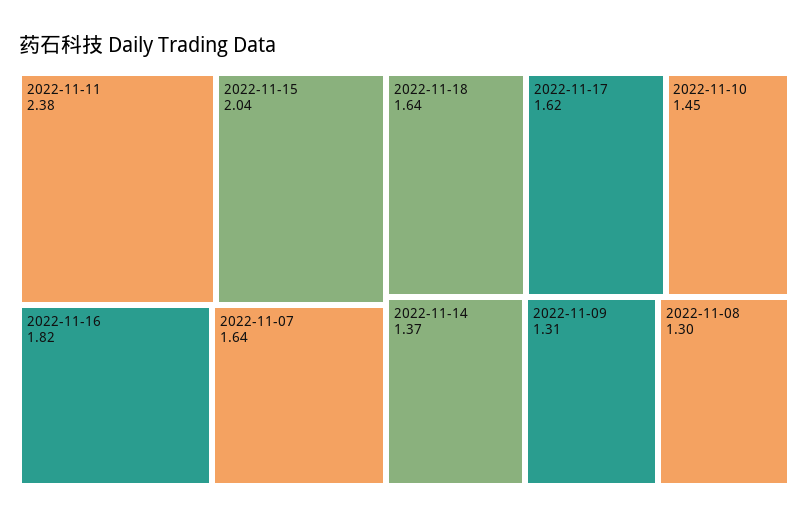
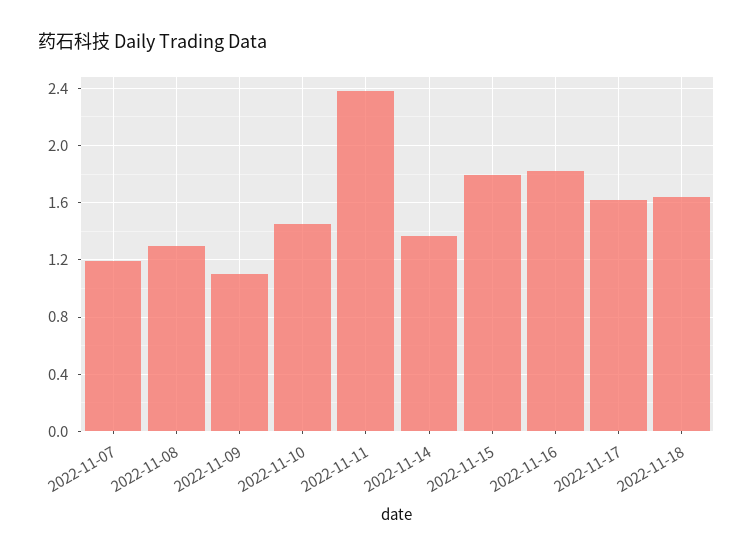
2022-11-15: 2.04 -> 1.8
2022-11-07: 1.64 -> 1.2
2022-11-09: 1.31 -> 1.1

